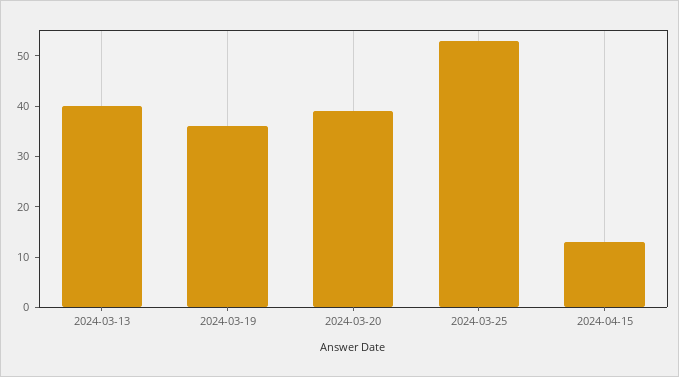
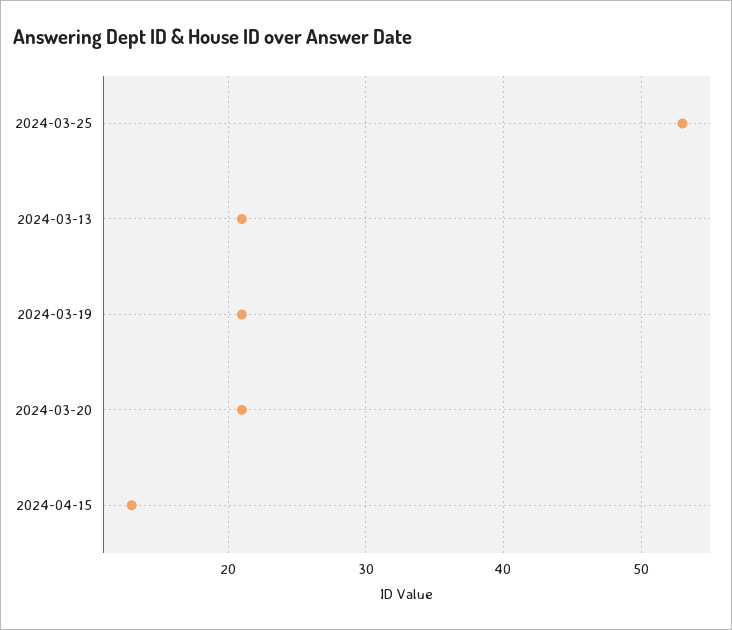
2024-03-13: 40 -> 21
2024-03-19: 35 -> 21
2024-03-20: 40 -> 21

